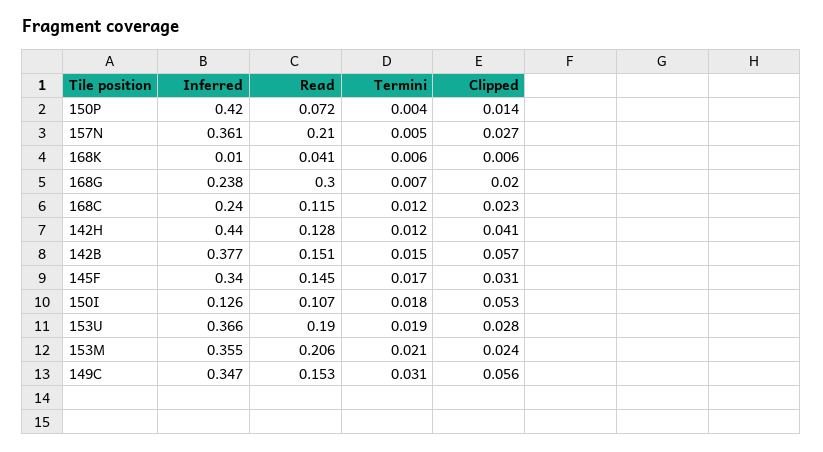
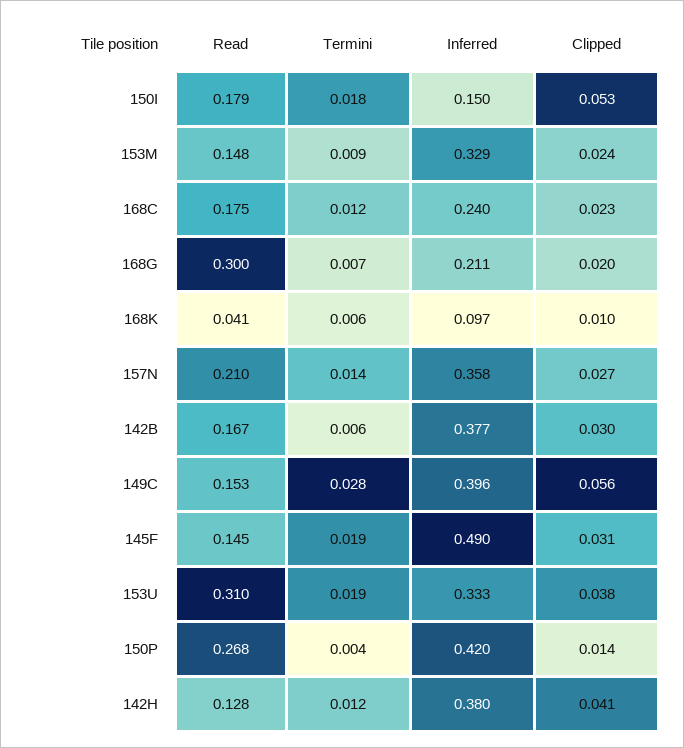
Read, 150P: 0.072 -> 0.268
Inferred, 157N: 0.361 -> 0.358
Termini, 157N: 0.005 -> 0.014
Inferred, 168K: 0.01 -> 0.097
Clipped, 168K: 0.006 -> 0.01
Inferred, 168G: 0.238 -> 0.211
Read, 168C: 0.115 -> 0.175
Inferred, 142H: 0.44 -> 0.38
Read, 142B: 0.151 -> 0.167
Termini, 142B: 0.015 -> 0.006
Clipped, 142B: 0.057 -> 0.03
Inferred, 145F: 0.34 -> 0.49
Termini, 145F: 0.017 -> 0.019
Inferred, 150I: 0.126 -> 0.15
Read, 150I: 0.107 -> 0.179
Inferred, 153U: 0.366 -> 0.333
Read, 153U: 0.19 -> 0.31
Clipped, 153U: 0.028 -> 0.038
Inferred, 153M: 0.355 -> 0.329
Read, 153M: 0.206 -> 0.148
Termini, 153M: 0.021 -> 0.009
Inferred, 149C: 0.347 -> 0.396
Termini, 149C: 0.031 -> 0.028

